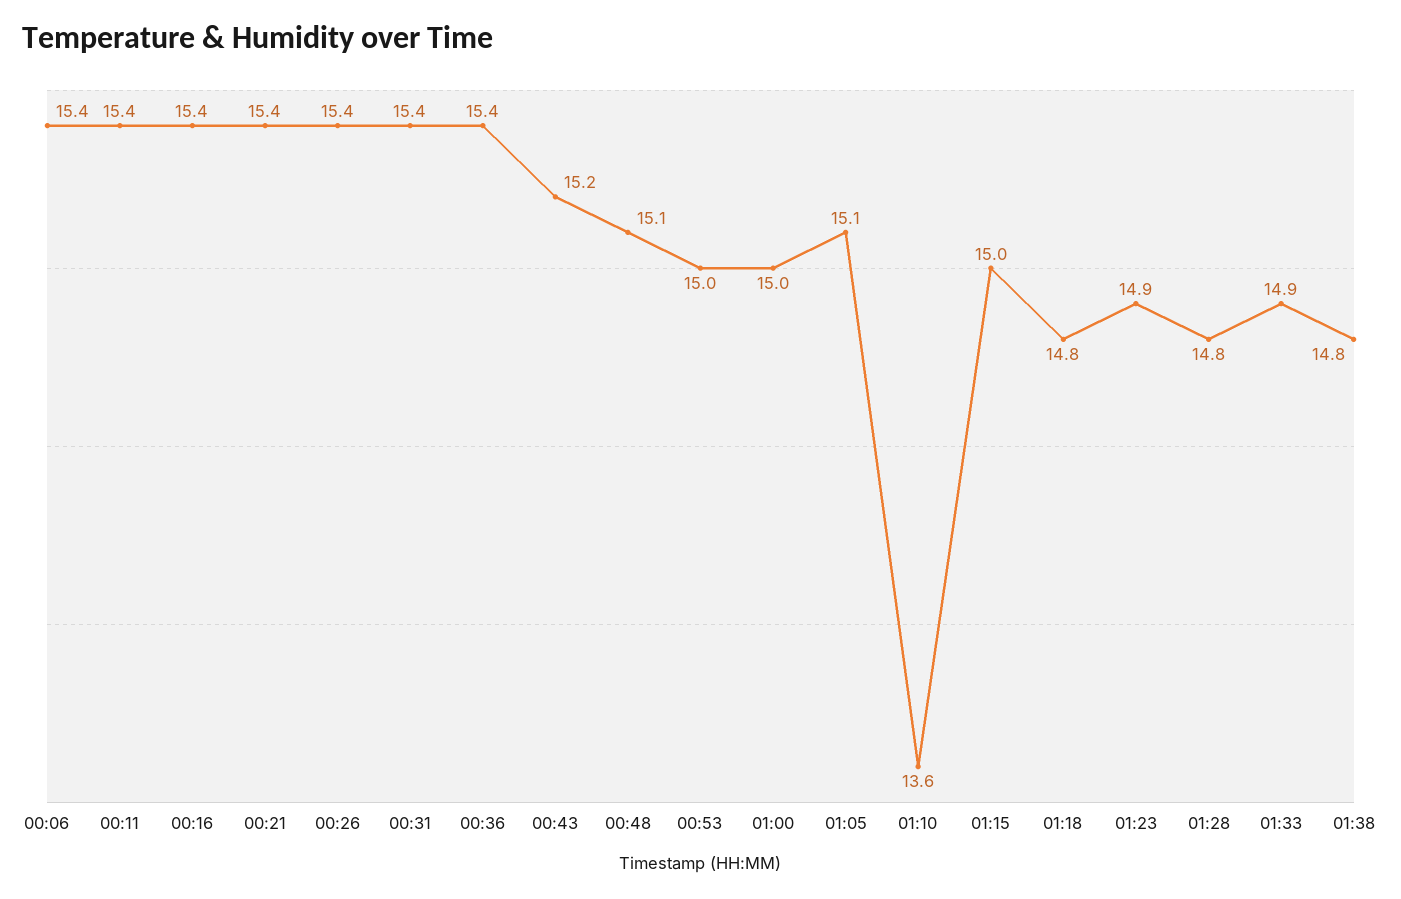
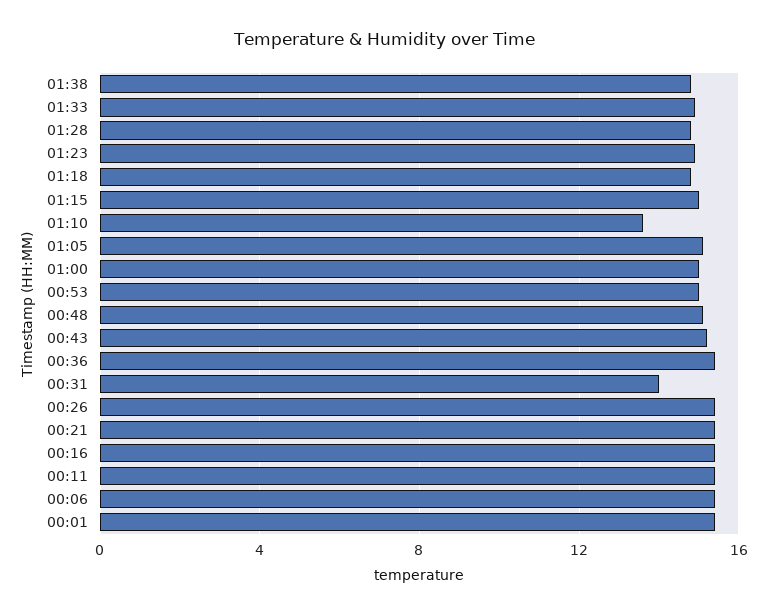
00:31: 15.4 -> 14
00:01: none -> 15.5

